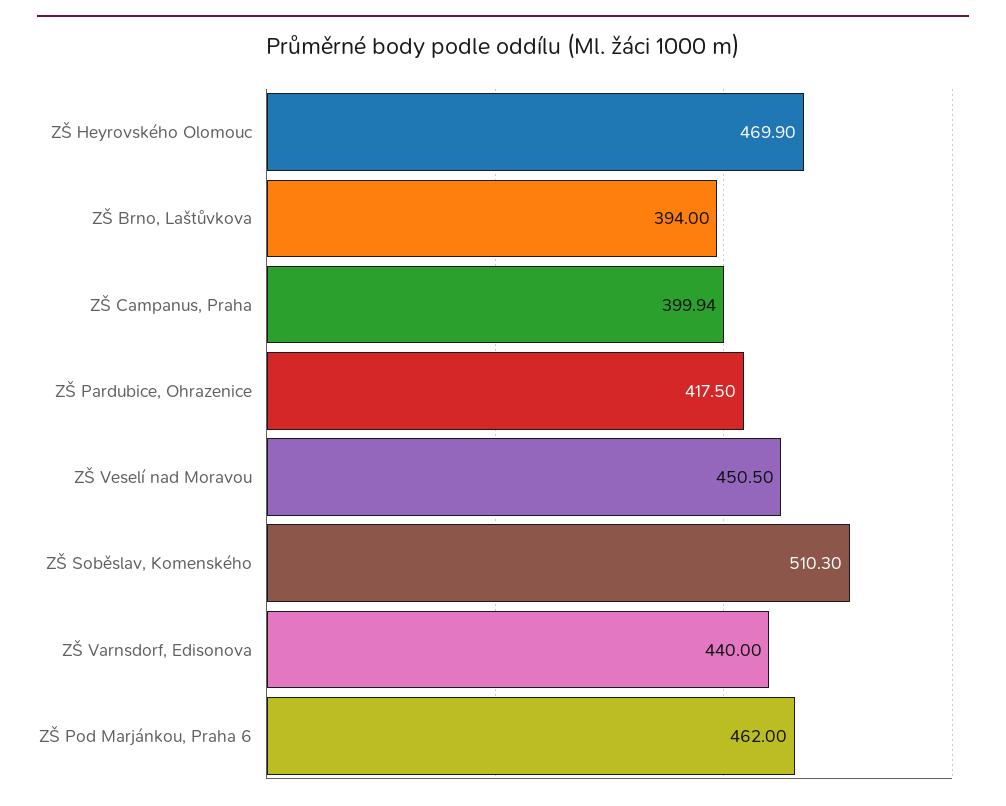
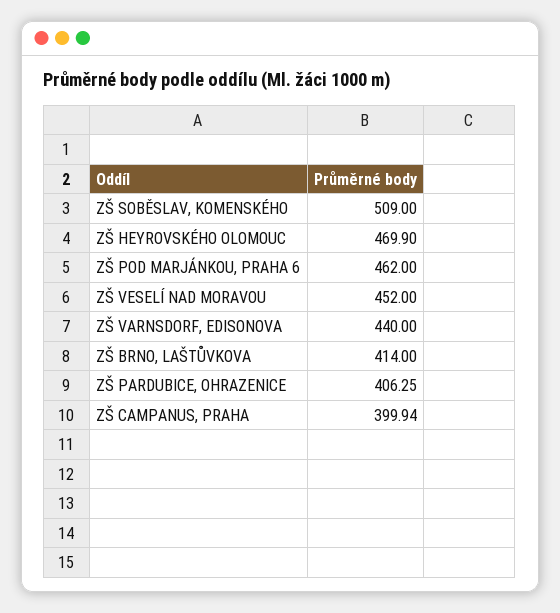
ZŠ Brno, Laštůvkova: 394 -> 414
ZŠ Pardubice, Ohrazenice: 417.5 -> 406.25
ZŠ Veselí nad Moravou: 450.5 -> 452
ZŠ Soběslav, Komenského: 510.3 -> 509

